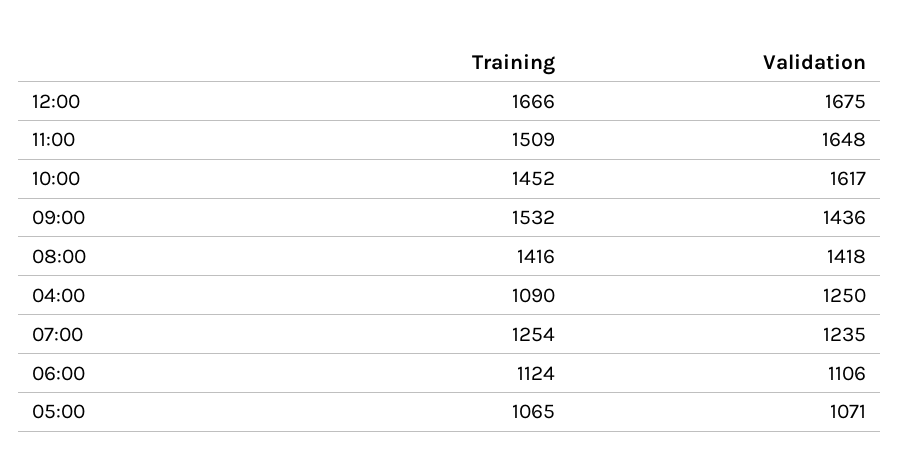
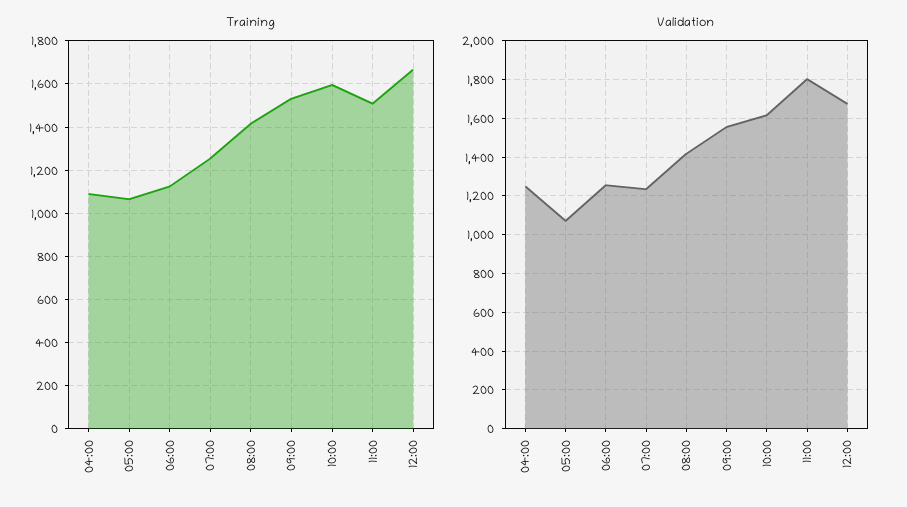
Validation, 11:00: 1648 -> 1800
Training, 10:00: 1452 -> 1600
Validation, 09:00: 1436 -> 1550
Validation, 06:00: 1106 -> 1250

